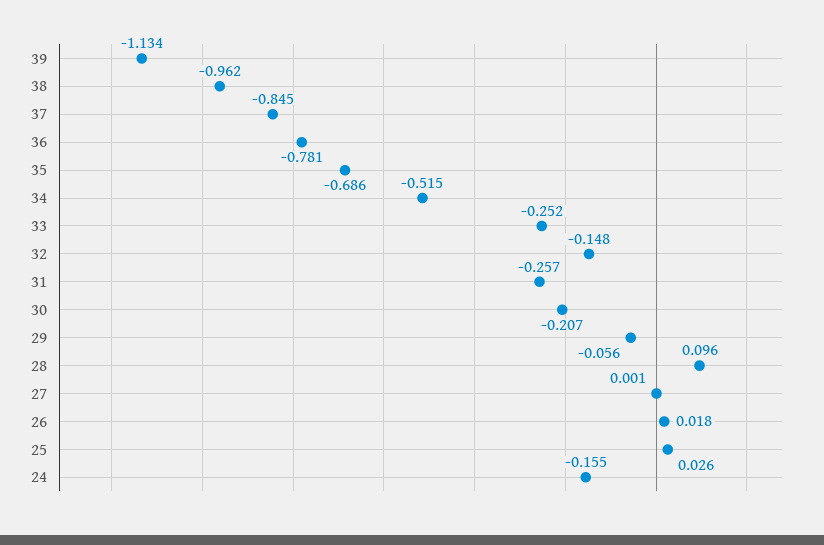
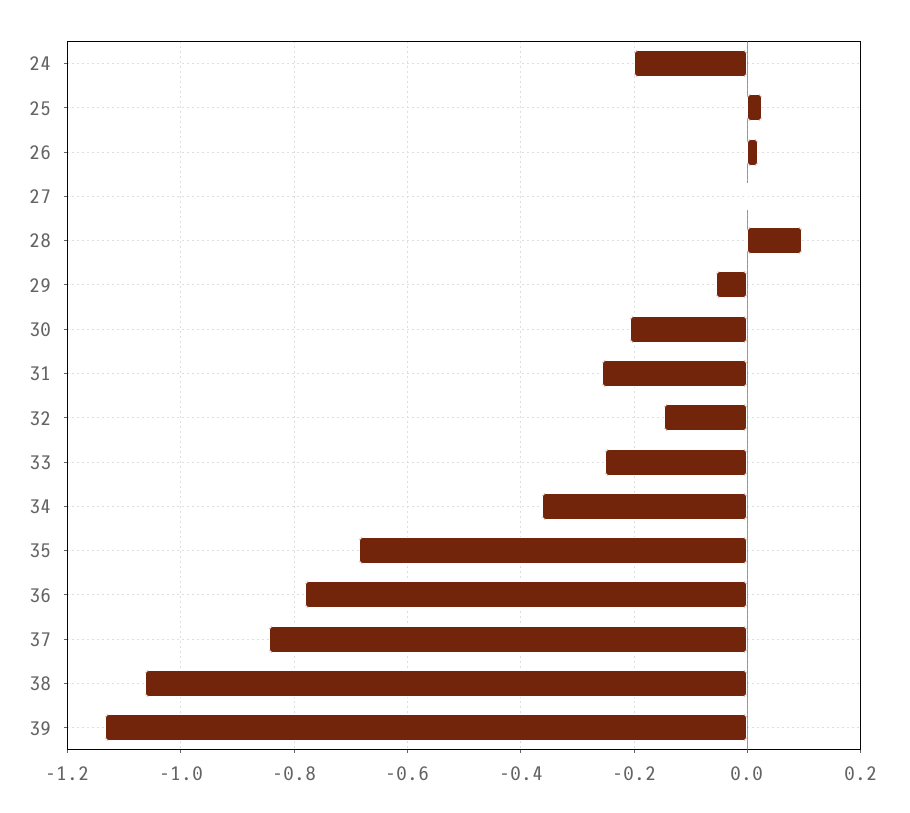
38: -0.962 -> -1.06
34: -0.515 -> -0.36
24: -0.155 -> -0.2

